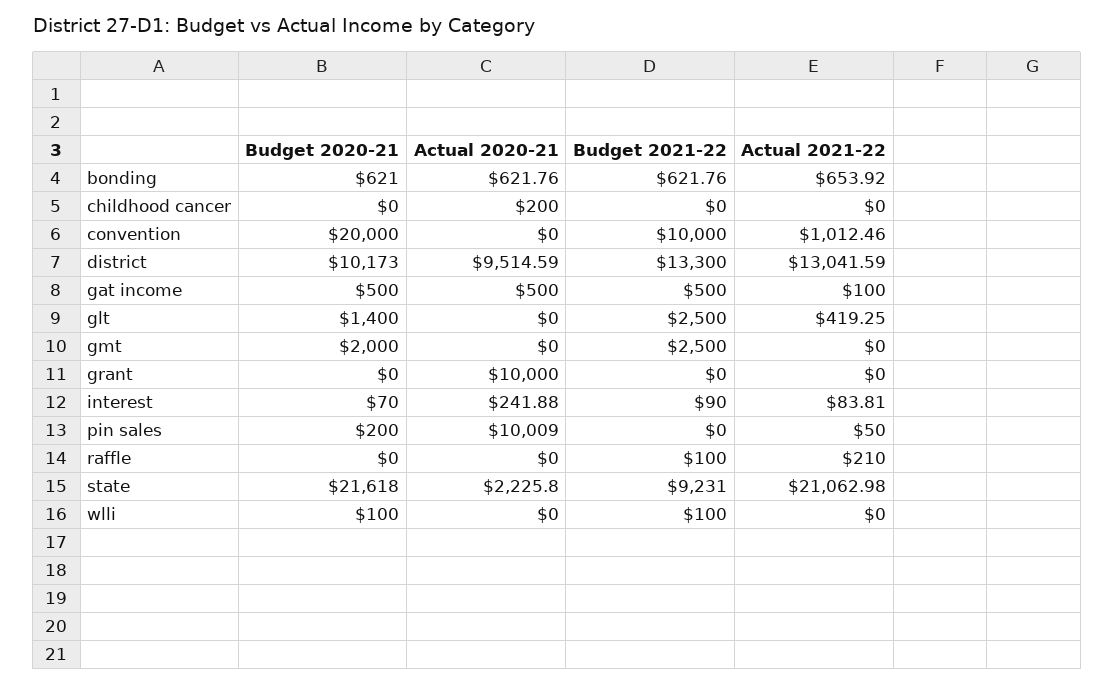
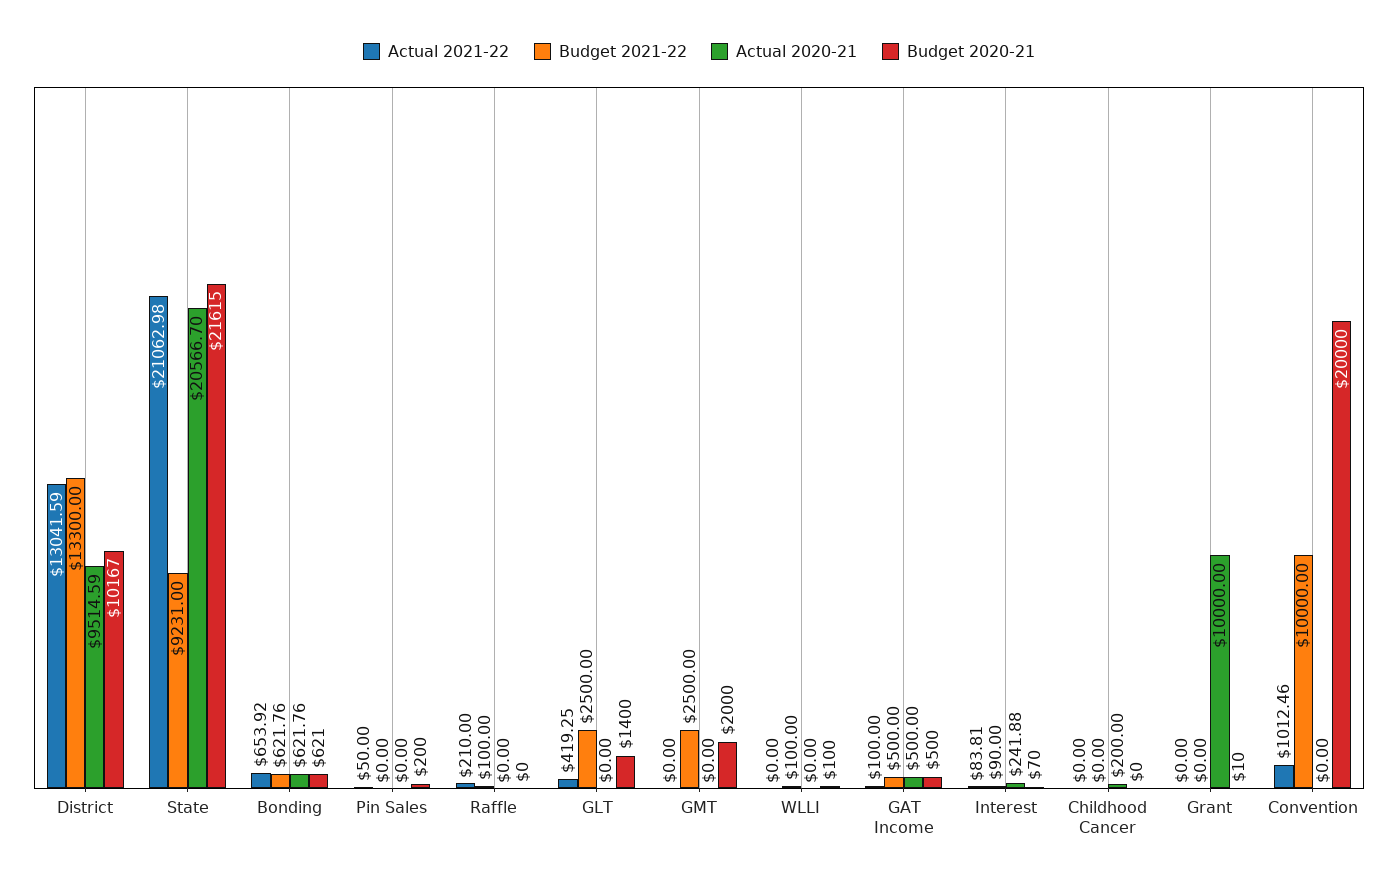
Budget 2020-21, district: 10173 -> 10167
Budget 2020-21, grant: 0 -> 10
Actual 2020-21, pin sales: 10009 -> 0
Budget 2020-21, state: 21618 -> 21615
Actual 2020-21, state: 2225.8 -> 20566.7

